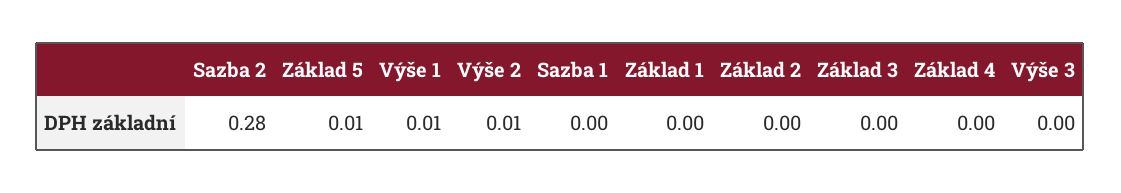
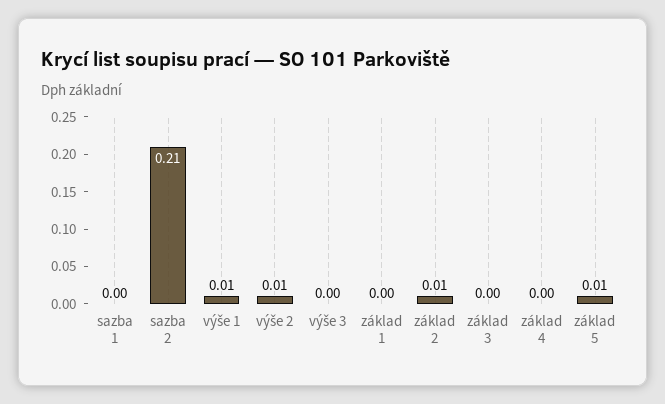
Sazba 2: 0.28 -> 0.21
Základ 2: 0 -> 0.01

